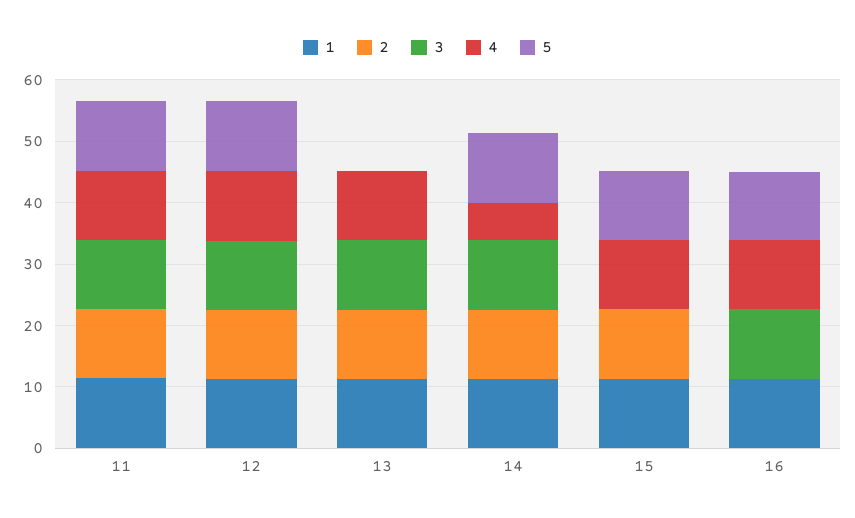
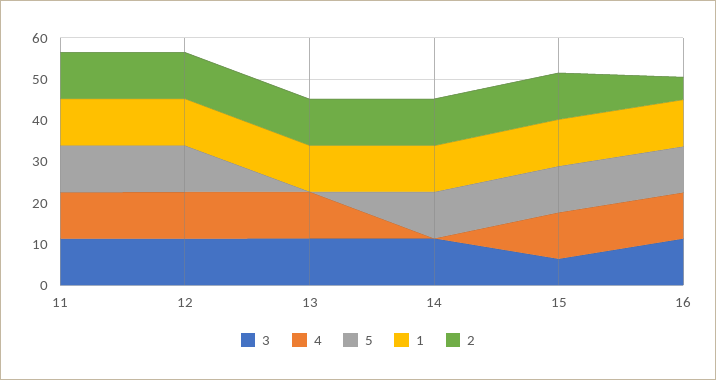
4, 14: 6 -> 0
3, 15: 0 -> 6
2, 16: 0 -> 6

